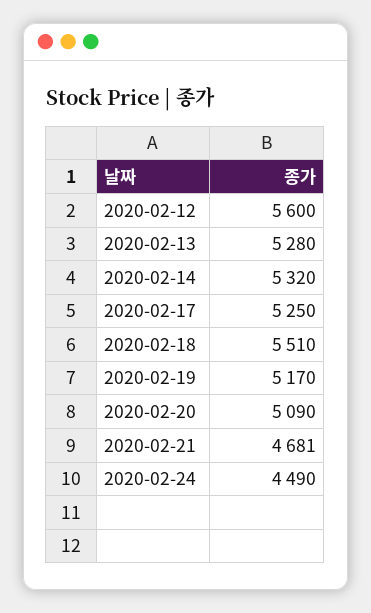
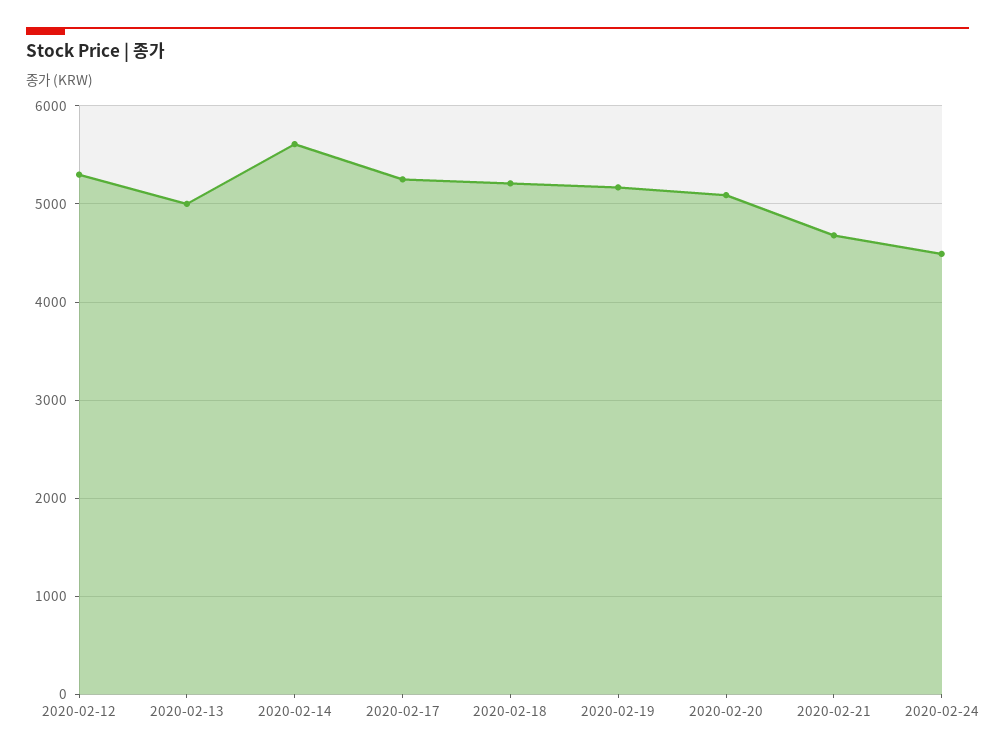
2020-02-12: 5600 -> 5300
2020-02-13: 5280 -> 5000
2020-02-14: 5320 -> 5600
2020-02-18: 5510 -> 5200

